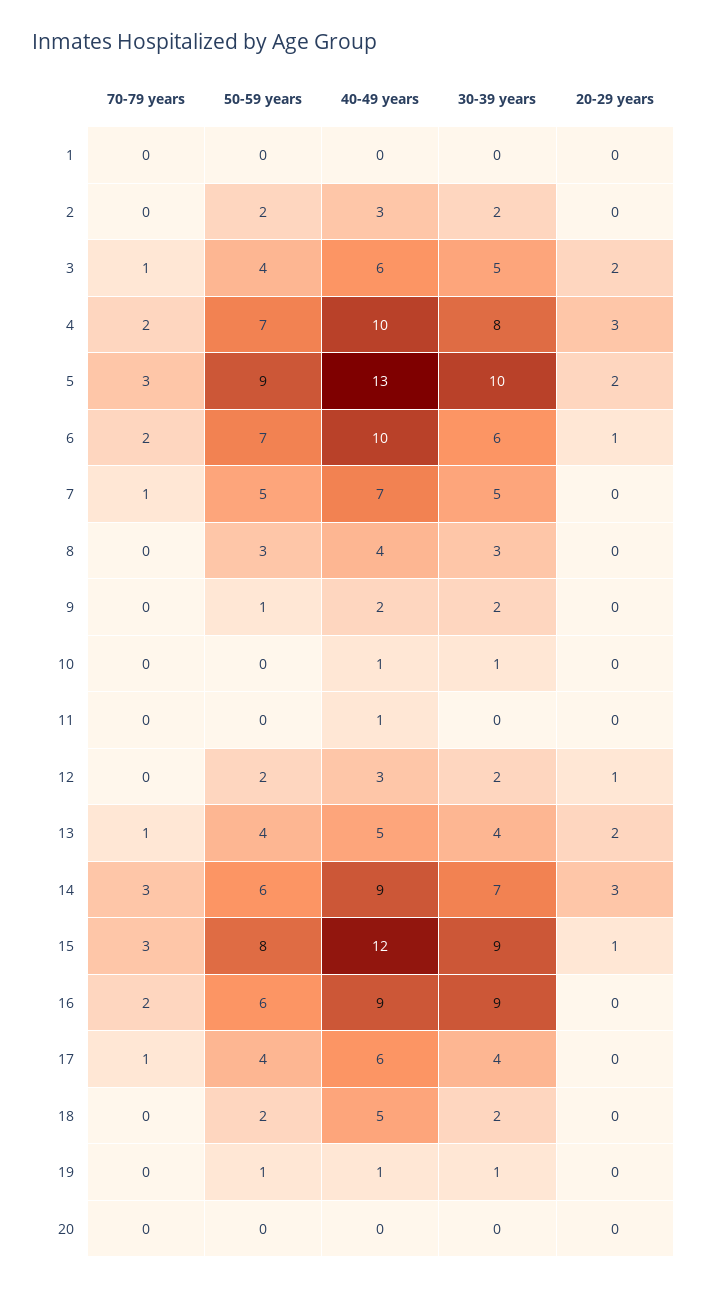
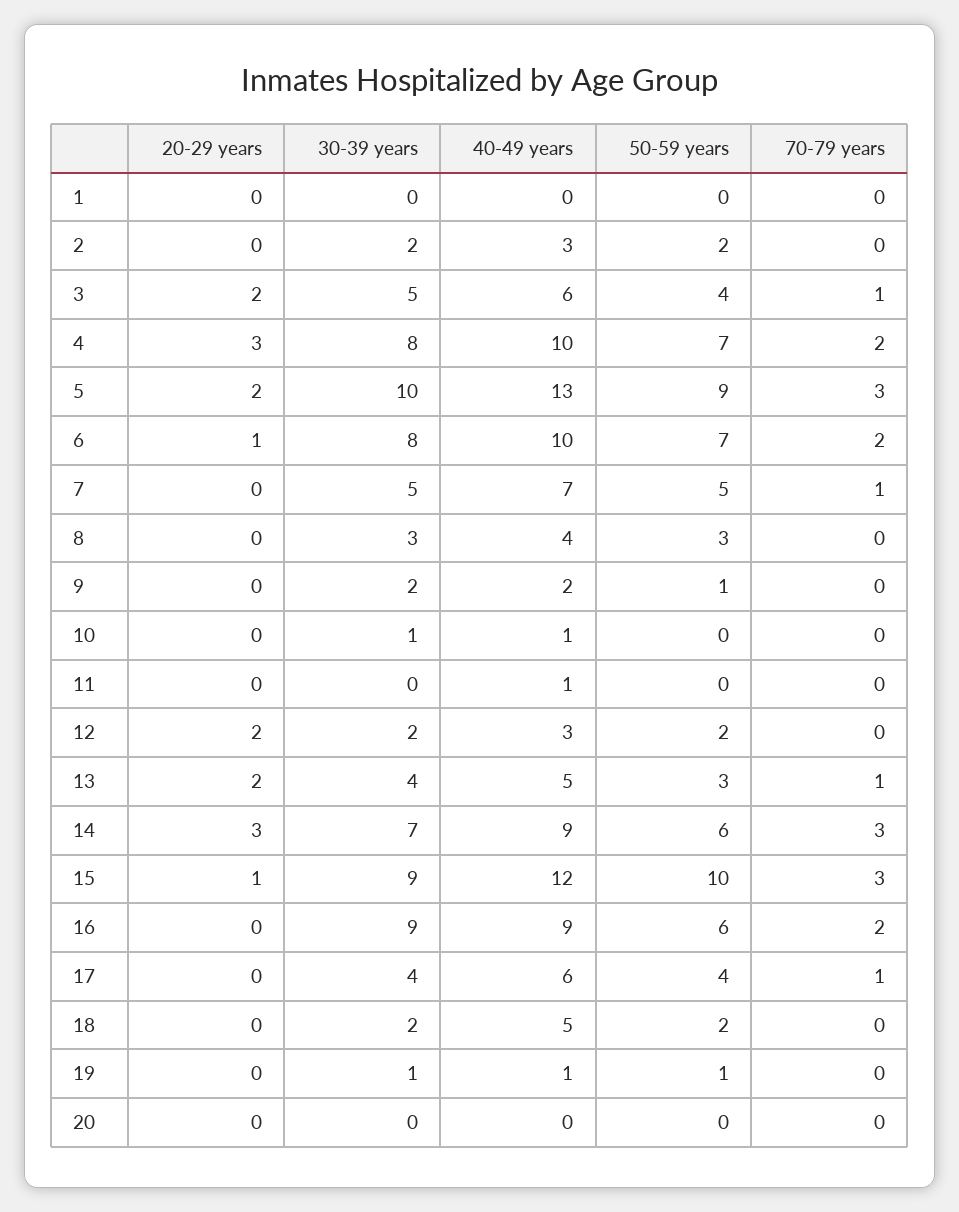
30-39 years, 6: 6 -> 8
20-29 years, 12: 1 -> 2
50-59 years, 13: 4 -> 3
50-59 years, 15: 8 -> 10

